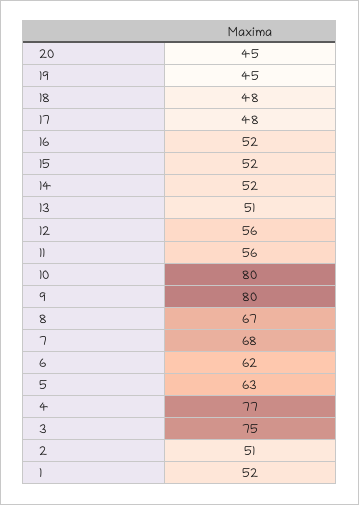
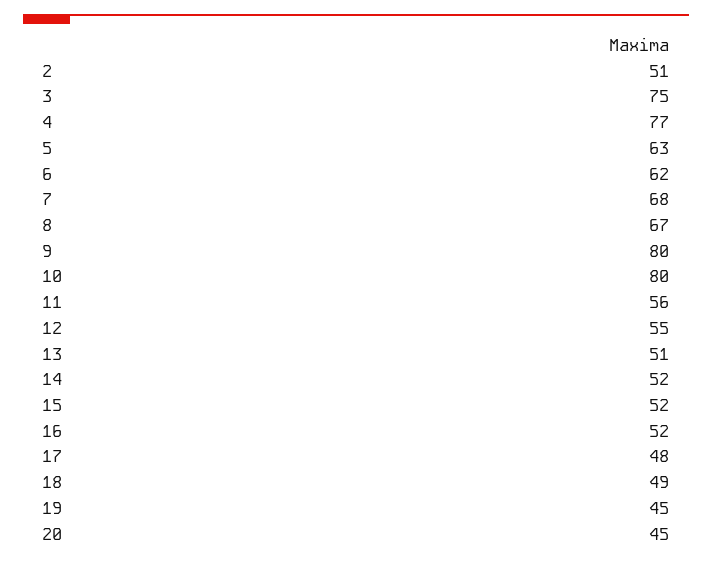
18: 48 -> 49
12: 56 -> 55
1: 52 -> none

